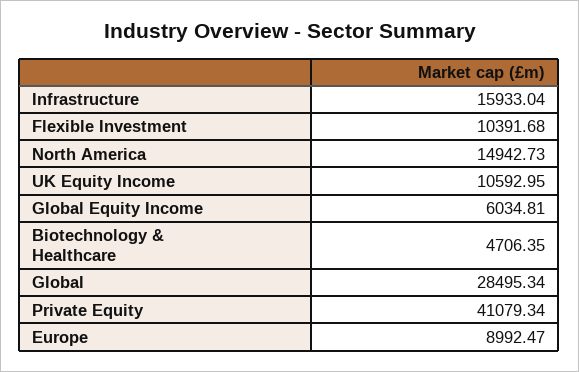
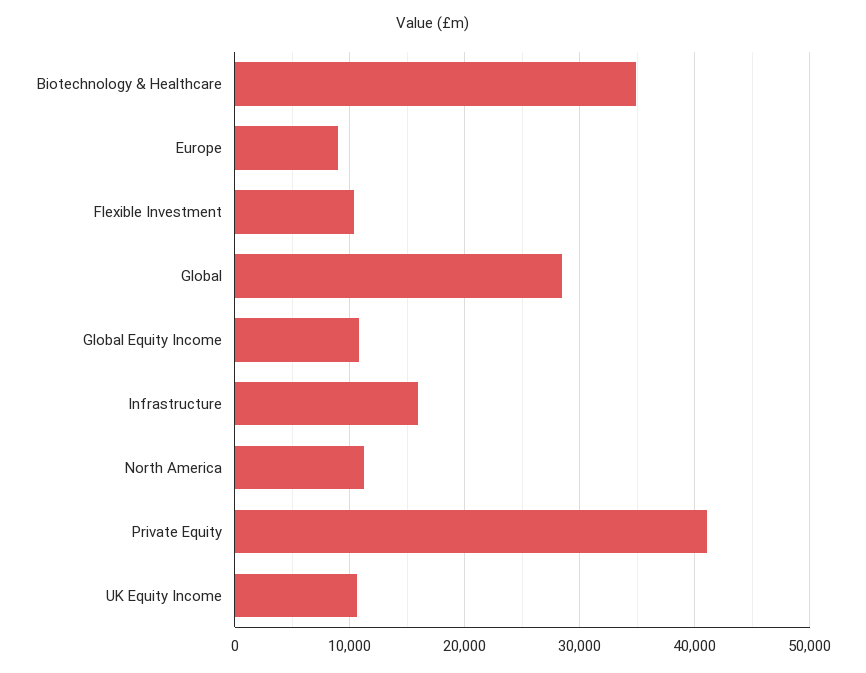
North America: 14942.73 -> 11000
Global Equity Income: 6034.81 -> 11000
Biotechnology & Healthcare: 4706.35 -> 35000

